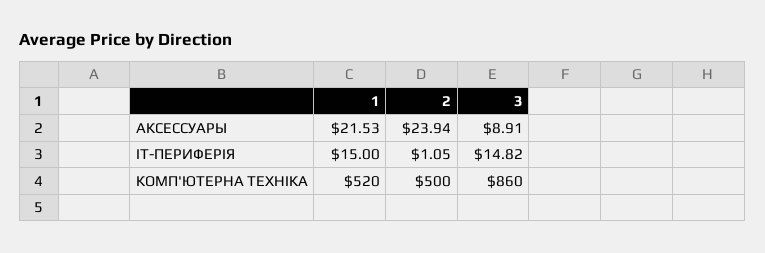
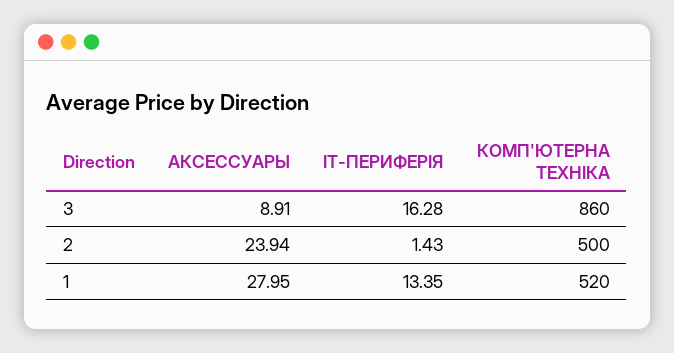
1, АКСЕССУАРЫ: 21.53 -> 27.95
1, IT-ПЕРИФЕРІЯ: 15 -> 13.35
2, IT-ПЕРИФЕРІЯ: 1.05 -> 1.43
3, IT-ПЕРИФЕРІЯ: 14.82 -> 16.28

